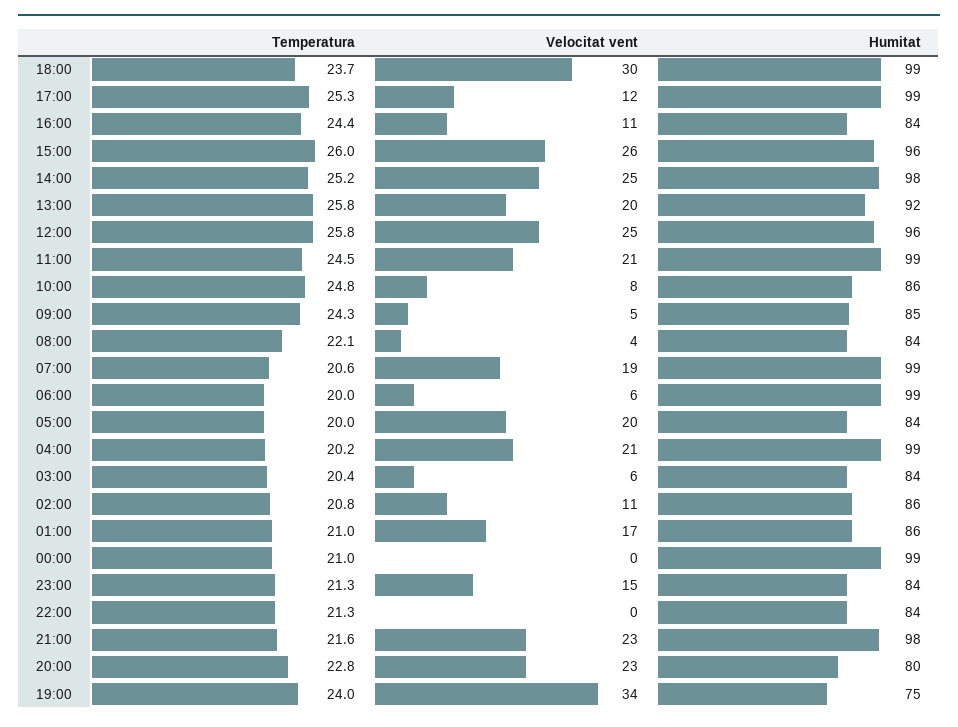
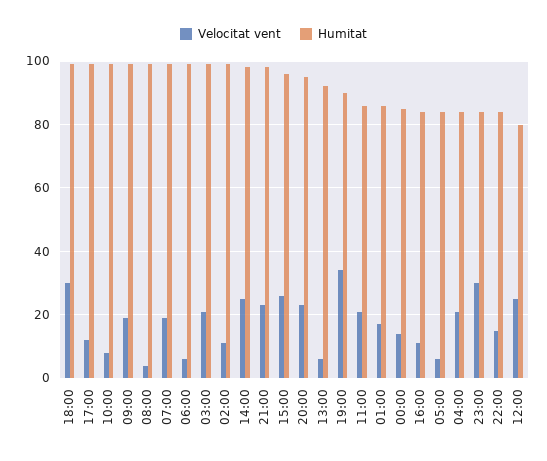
Temperatura, 18:00: 23.7 -> none
Temperatura, 17:00: 25.3 -> none
Temperatura, 16:00: 24.4 -> none
Temperatura, 15:00: 26 -> none
Temperatura, 14:00: 25.2 -> none
Temperatura, 13:00: 25.8 -> none
Velocitat vent, 13:00: 20 -> 5
Temperatura, 12:00: 25.8 -> none
Humitat, 12:00: 96 -> 80
Temperatura, 11:00: 24.5 -> none
Humitat, 11:00: 99 -> 85
Temperatura, 10:00: 24.8 -> none
Humitat, 10:00: 86 -> 100
Temperatura, 09:00: 24.3 -> none
Velocitat vent, 09:00: 5 -> 20
Humitat, 09:00: 85 -> 100
Temperatura, 08:00: 22.1 -> none
Humitat, 08:00: 84 -> 100
Temperatura, 07:00: 20.6 -> none
Temperatura, 06:00: 20 -> none
Temperatura, 05:00: 20 -> none
Velocitat vent, 05:00: 20 -> 5
Temperatura, 04:00: 20.2 -> none
Humitat, 04:00: 99 -> 85
Temperatura, 03:00: 20.4 -> none
Velocitat vent, 03:00: 6 -> 20
Humitat, 03:00: 84 -> 100
Temperatura, 02:00: 20.8 -> none
Humitat, 02:00: 86 -> 100
Temperatura, 01:00: 21 -> none
Temperatura, 00:00: 21 -> none
Velocitat vent, 00:00: 0 -> 15
Humitat, 00:00: 99 -> 85
Temperatura, 23:00: 21.3 -> none
Velocitat vent, 23:00: 15 -> 30
Temperatura, 22:00: 21.3 -> none
Velocitat vent, 22:00: 0 -> 15
Temperatura, 21:00: 21.6 -> none
Temperatura, 20:00: 22.8 -> none
Humitat, 20:00: 80 -> 95
Temperatura, 19:00: 24 -> none
Humitat, 19:00: 75 -> 90

